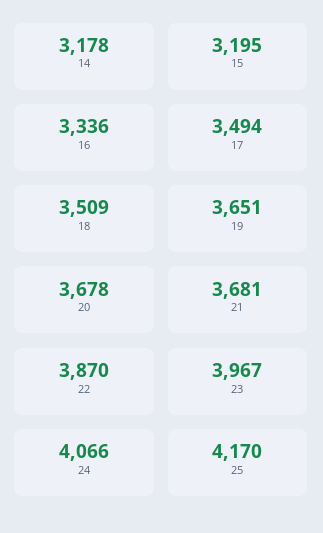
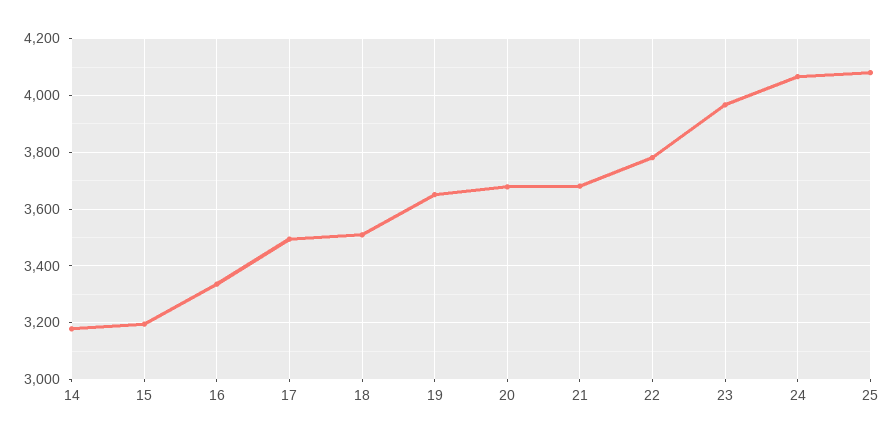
22: 3870 -> 3775
25: 4170 -> 4075

